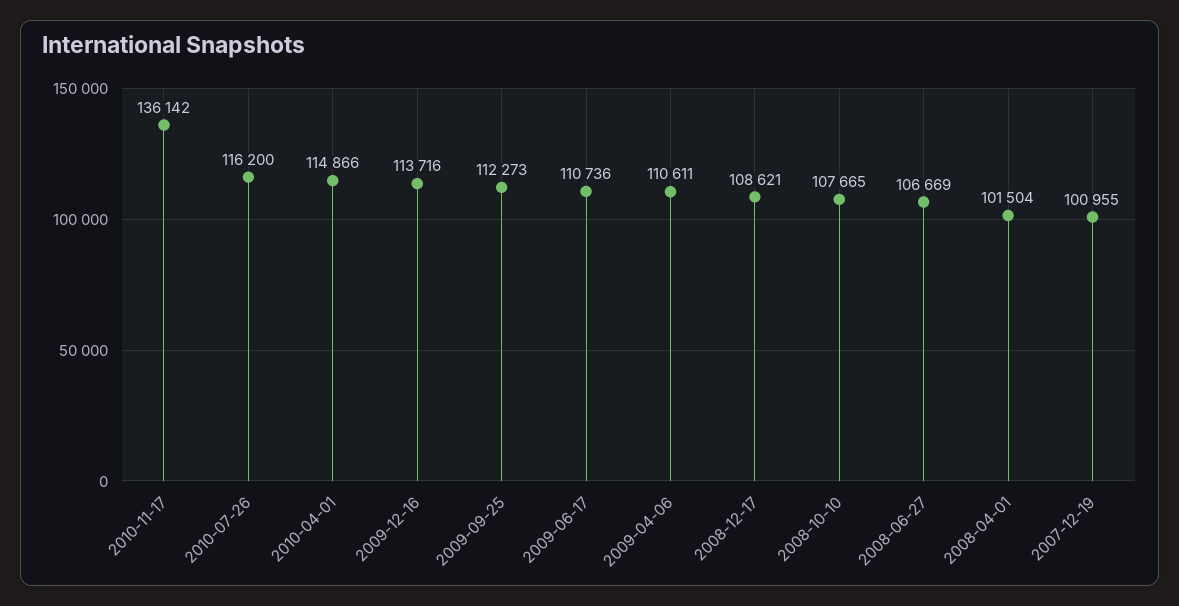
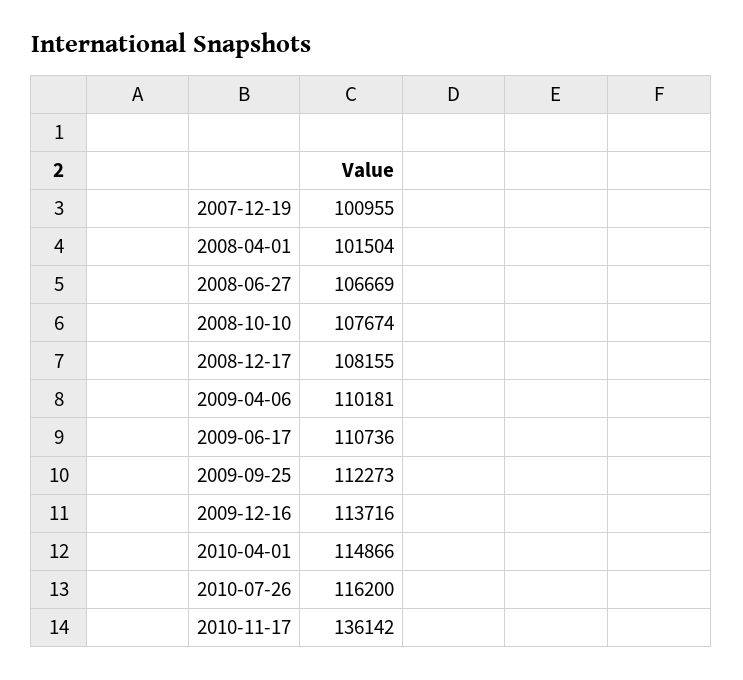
2009-04-06: 110611 -> 110181
2008-12-17: 108621 -> 108155
2008-10-10: 107665 -> 107674

